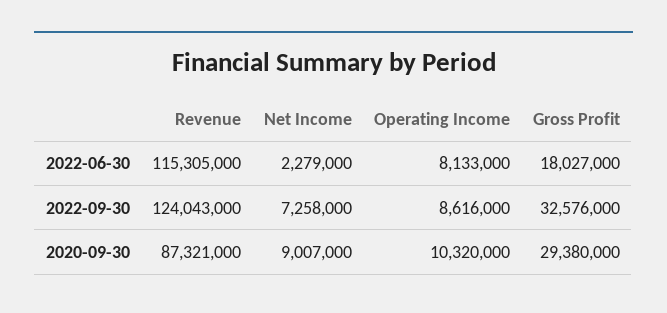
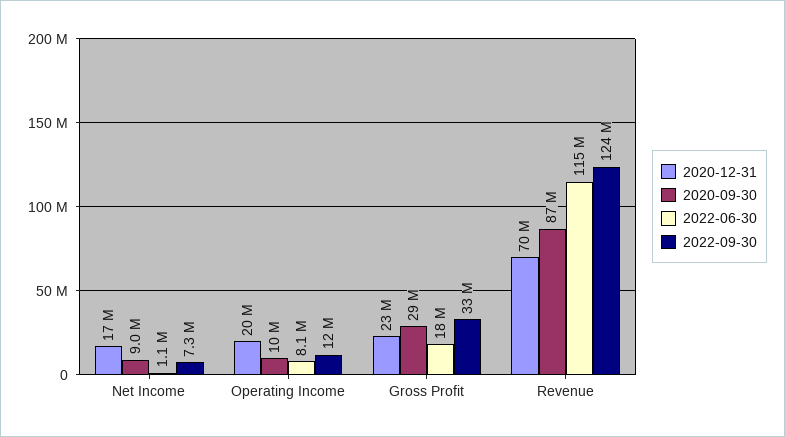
2022-06-30, Net Income: 2279000 -> 1100000
2022-09-30, Operating Income: 8616000 -> 12000000
2020-12-31, Net Income: none -> 17000000
2020-12-31, Operating Income: none -> 20000000
2020-12-31, Gross Profit: none -> 23000000
2020-12-31, Revenue: none -> 70000000

